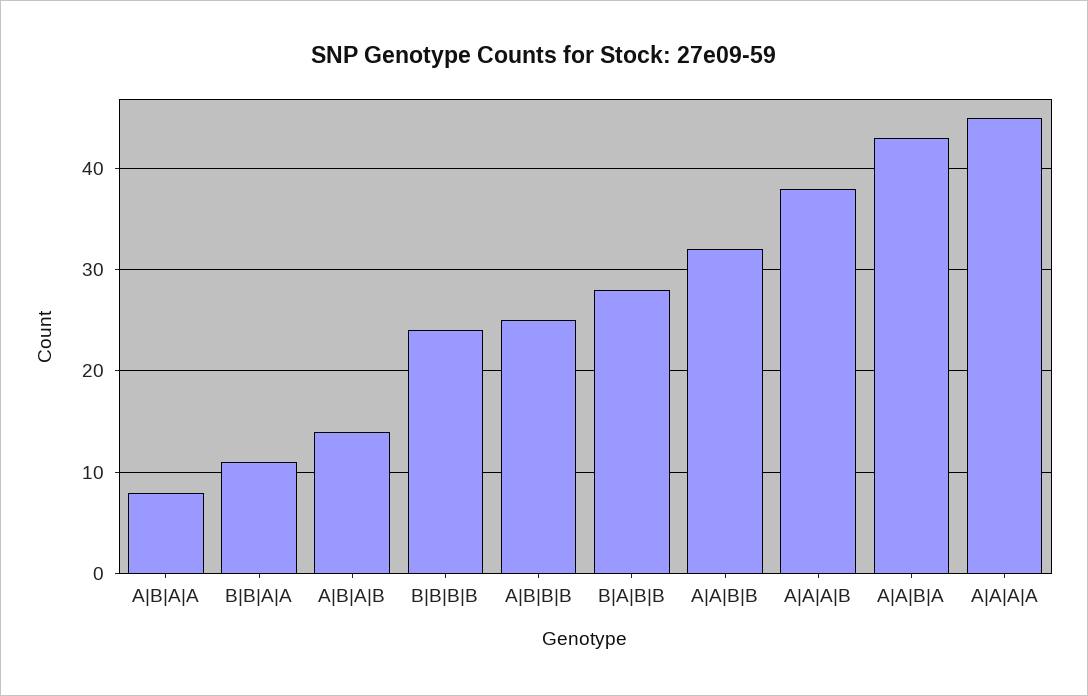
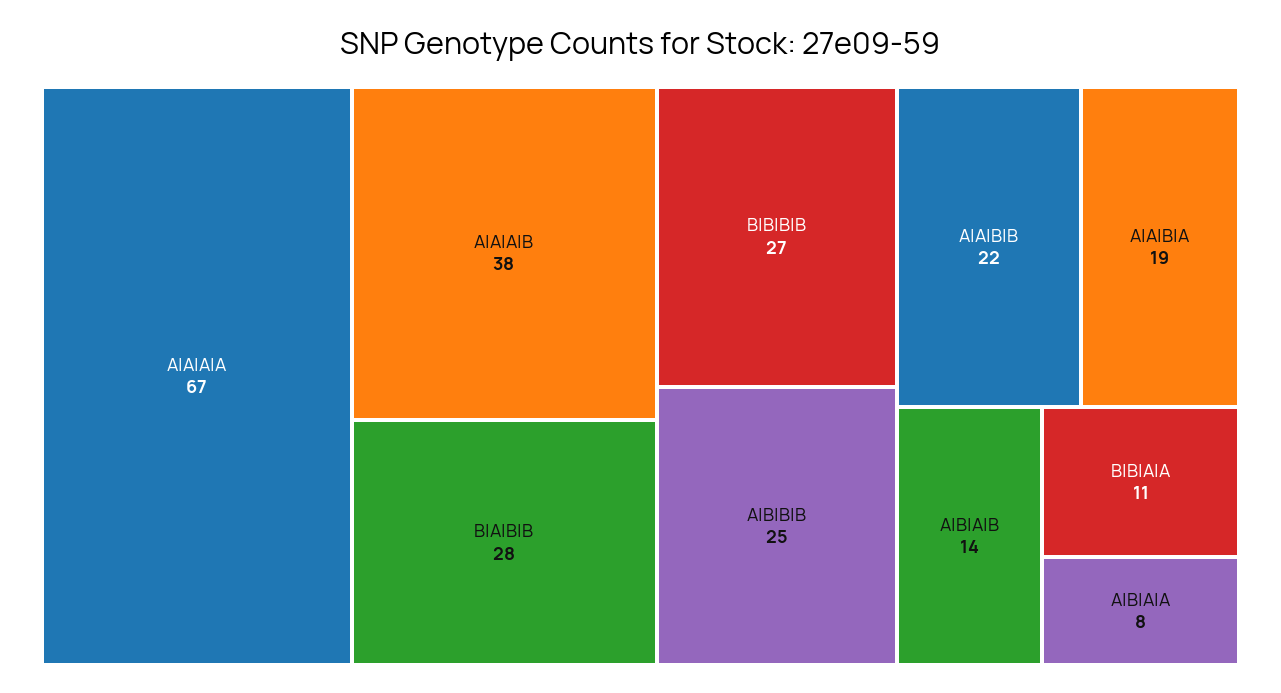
B|B|B|B: 24 -> 27
A|A|B|B: 32 -> 22
A|A|B|A: 43 -> 19
A|A|A|A: 45 -> 67

